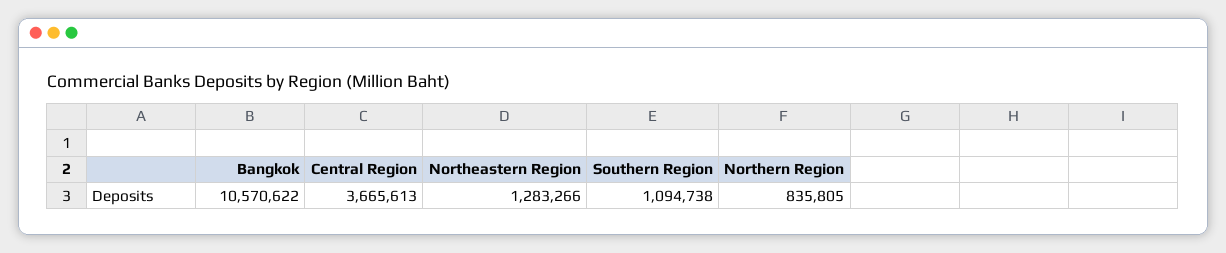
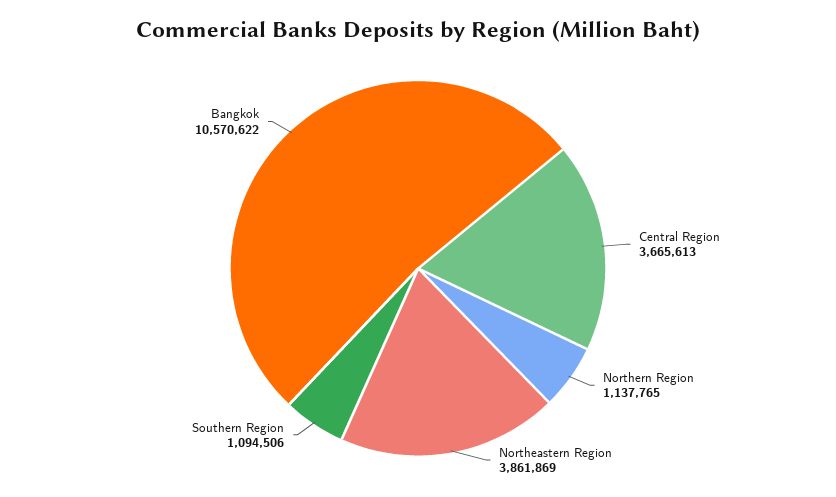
Northeastern Region: 1283266 -> 3861869
Southern Region: 1094738 -> 1094506
Northern Region: 835805 -> 1137765

